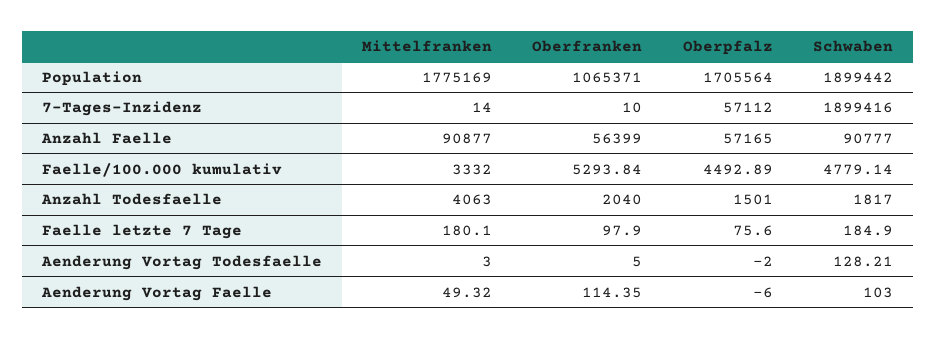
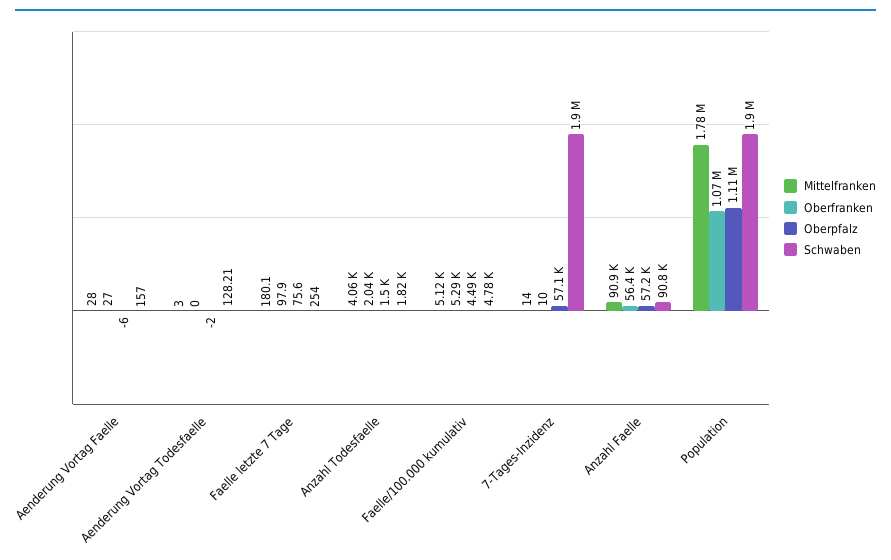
Oberpfalz, Population: 1705564 -> 1110000
Mittelfranken, Faelle/100.000 kumulativ: 3332 -> 5120
Schwaben, Faelle letzte 7 Tage: 184.9 -> 254
Oberfranken, Aenderung Vortag Todesfaelle: 5 -> 0
Mittelfranken, Aenderung Vortag Faelle: 49.32 -> 28
Oberfranken, Aenderung Vortag Faelle: 114.35 -> 27
Schwaben, Aenderung Vortag Faelle: 103 -> 157

